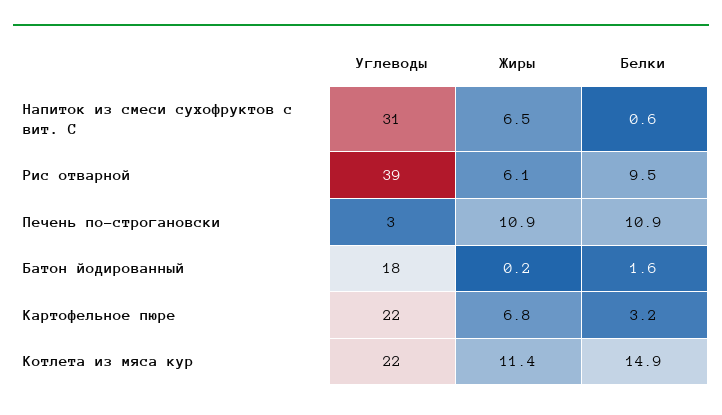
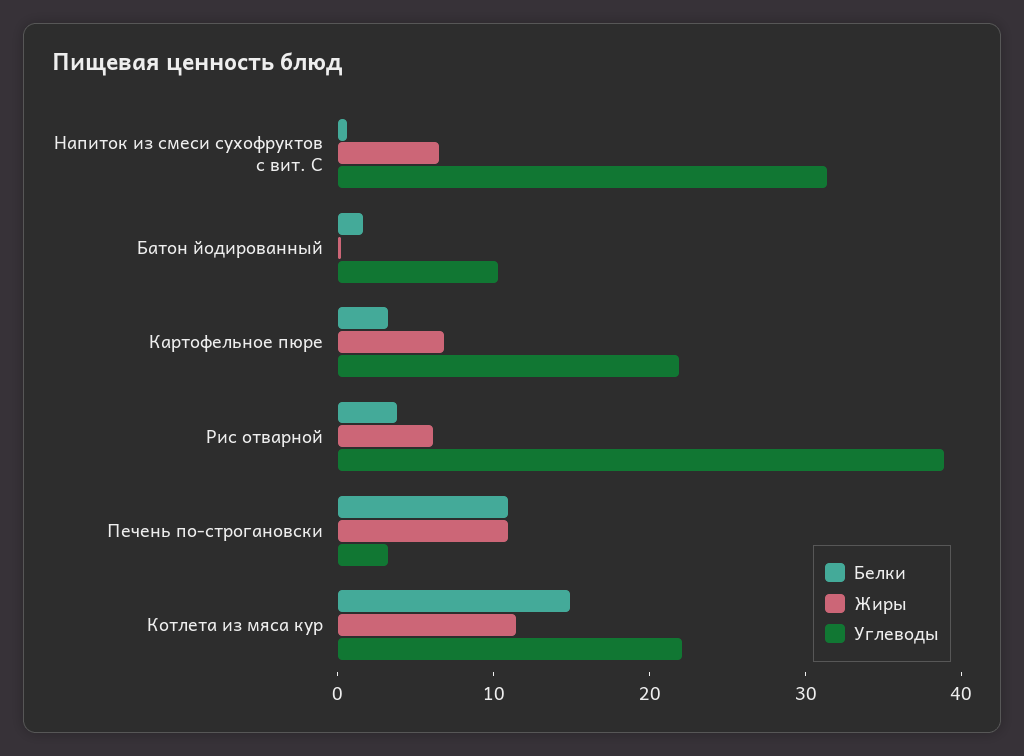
Белки, Рис отварной: 9.5 -> 4
Углеводы, Батон йодированный: 18 -> 10

